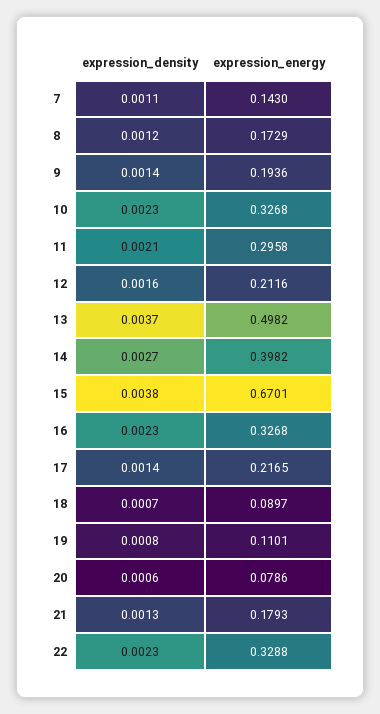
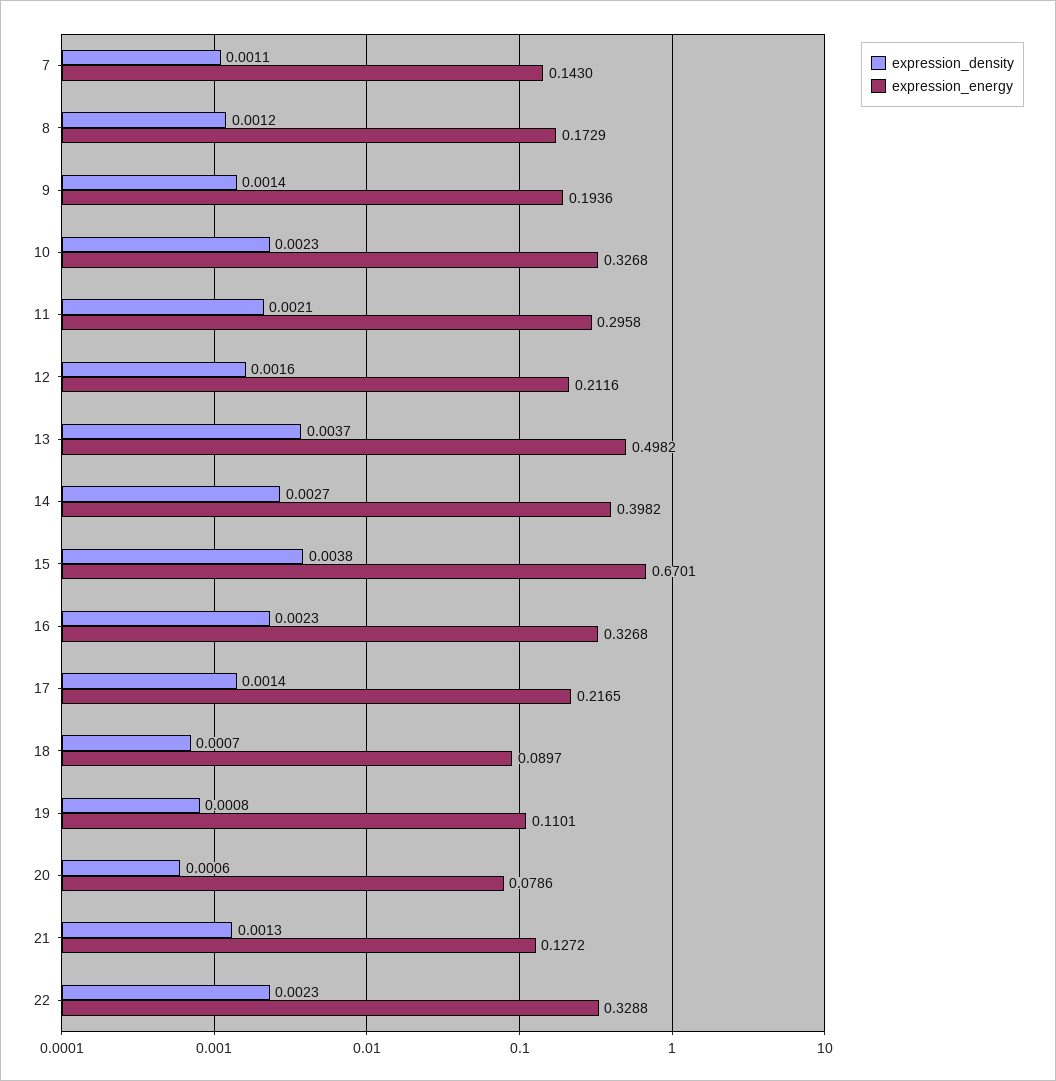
expression_energy, 21: 0.1793 -> 0.1272

